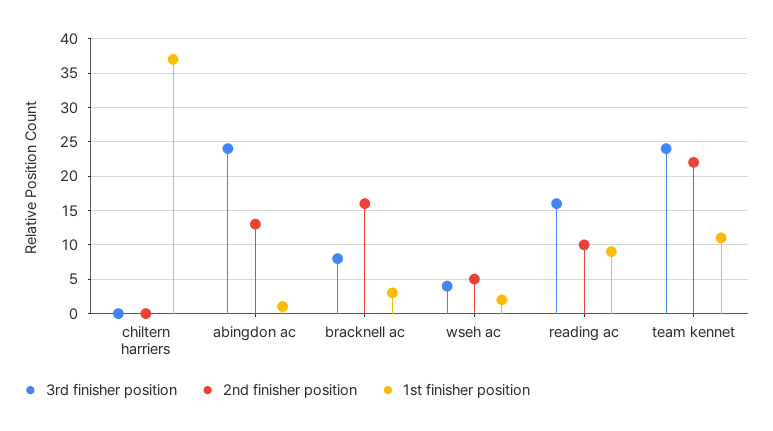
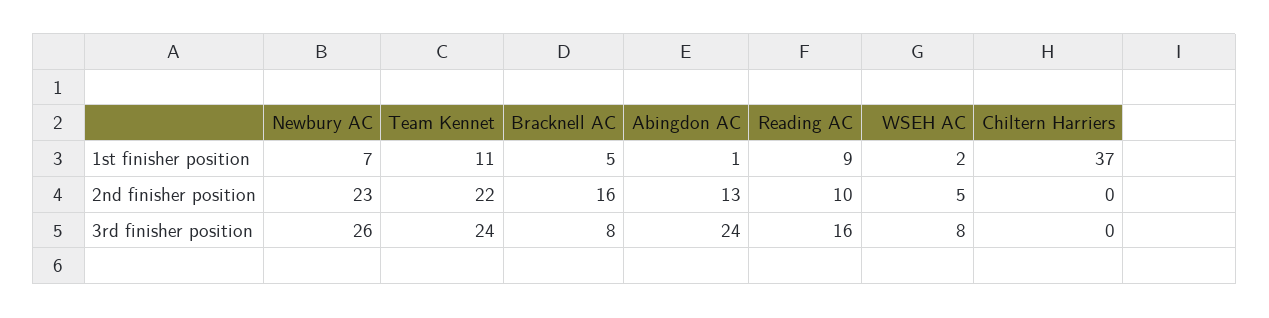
1st finisher position, bracknell ac: 3 -> 5
3rd finisher position, wseh ac: 4 -> 8
1st finisher position, Newbury AC: none -> 7
2nd finisher position, Newbury AC: none -> 23
3rd finisher position, Newbury AC: none -> 26

